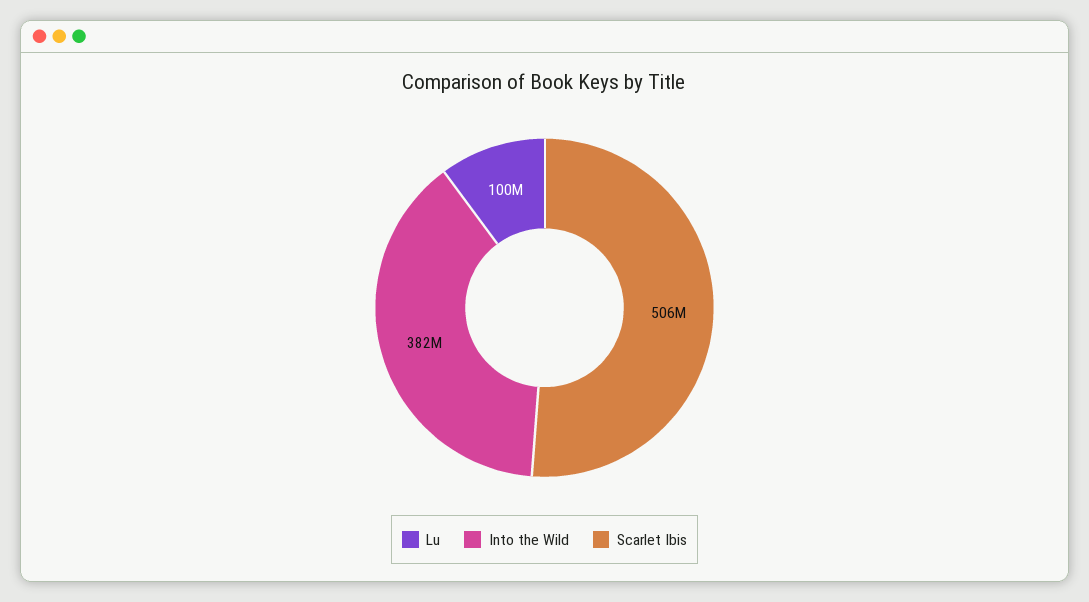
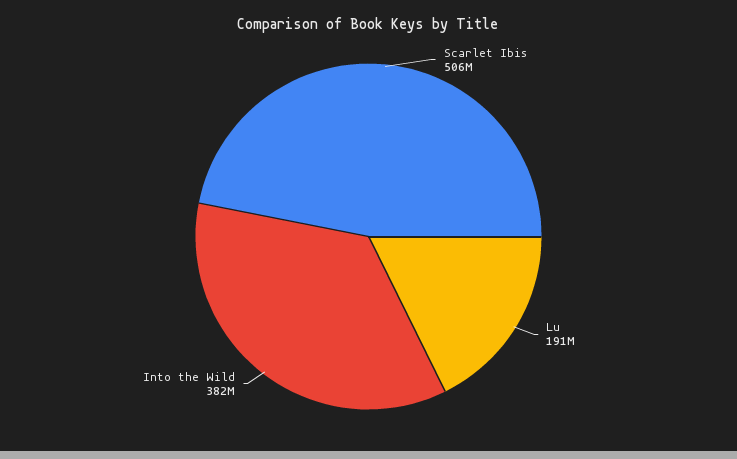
Lu: 100000000 -> 191000000

